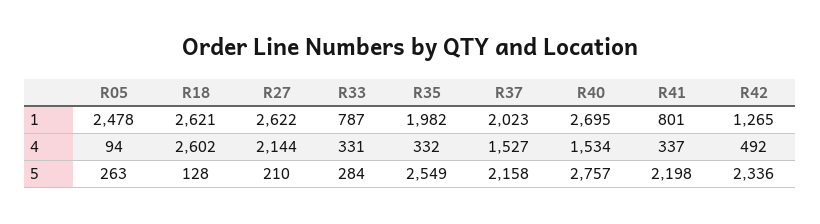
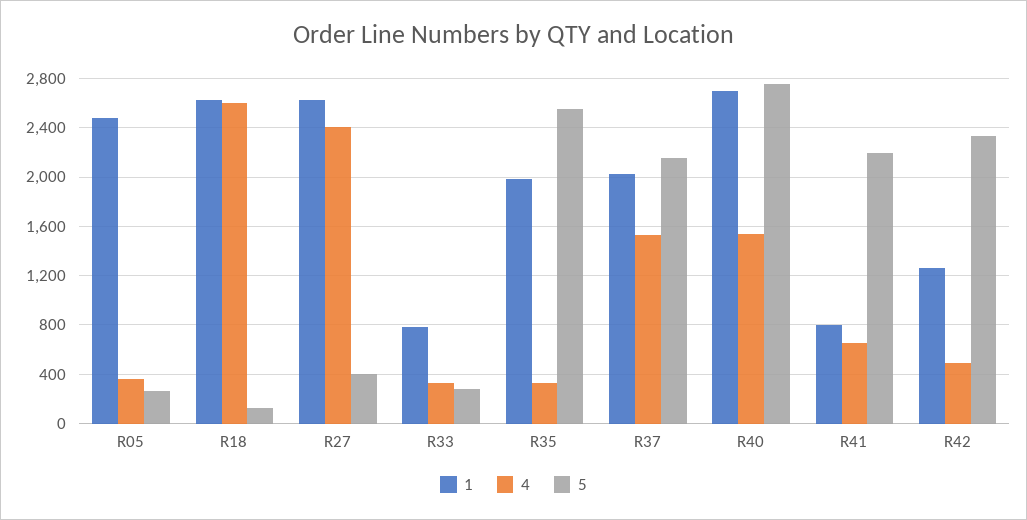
4, R05: 94 -> 350
4, R27: 2144 -> 2400
4, R41: 337 -> 650
5, R27: 210 -> 400

